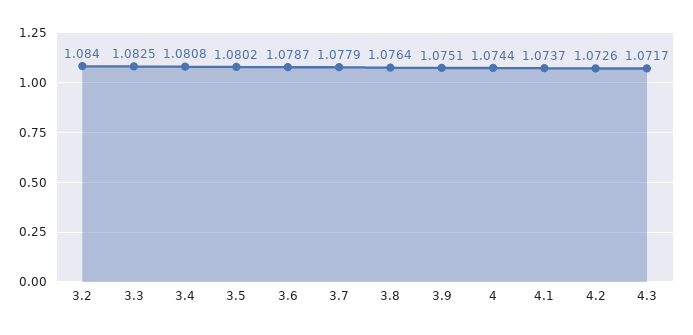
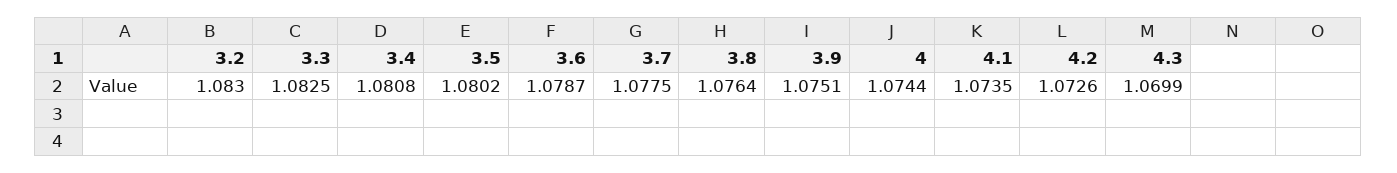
3.2: 1.084 -> 1.083
3.7: 1.0779 -> 1.0775
4.1: 1.0737 -> 1.0735
4.3: 1.0717 -> 1.0699

